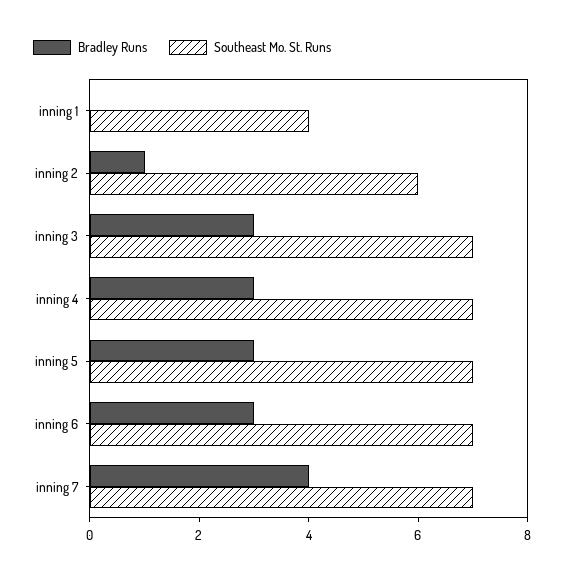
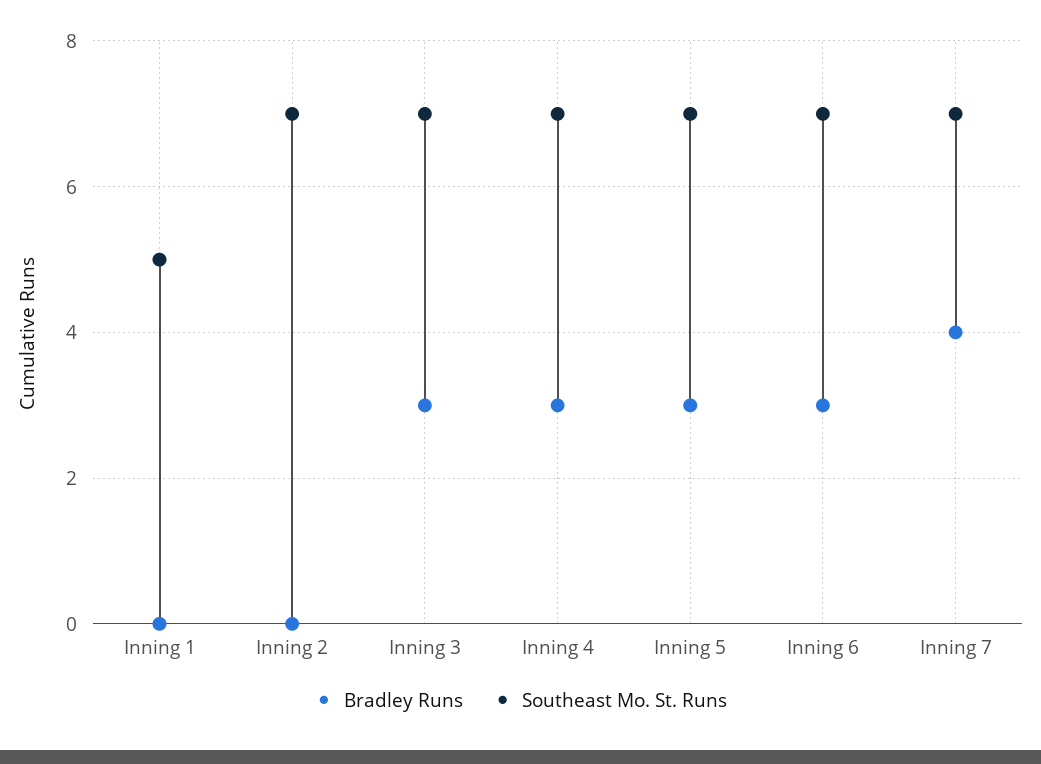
Southeast Mo. St. Runs, inning 1: 4 -> 5
Bradley Runs, inning 2: 1 -> 0
Southeast Mo. St. Runs, inning 2: 6 -> 7

